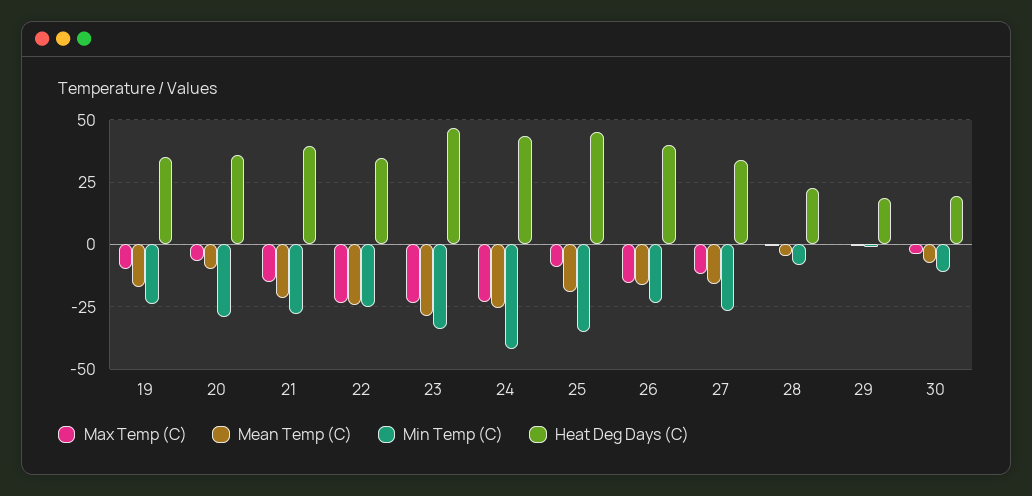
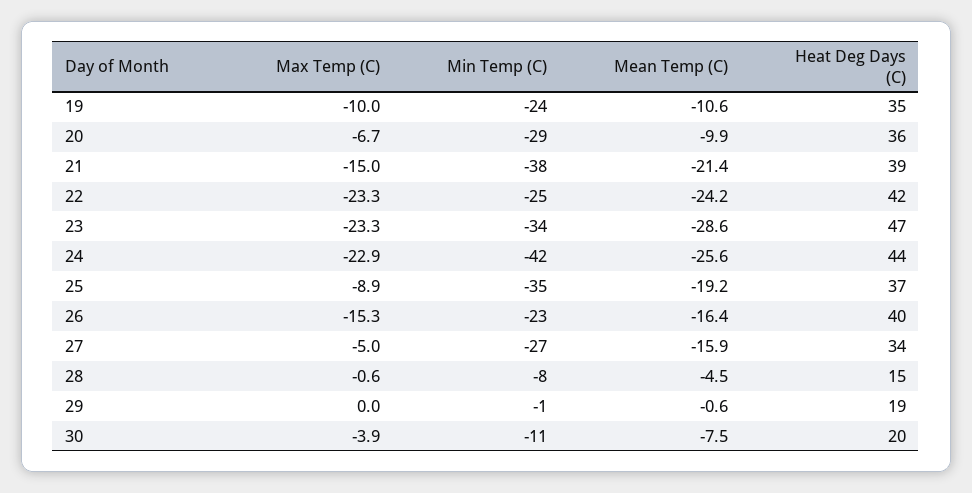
Mean Temp (C), 19: -17.5 -> -10.6
Min Temp (C), 21: -27.5 -> -38
Heat Deg Days (C), 22: 35 -> 42
Heat Deg Days (C), 25: 45 -> 37
Max Temp (C), 27: -12.5 -> -5
Heat Deg Days (C), 28: 22.5 -> 15

